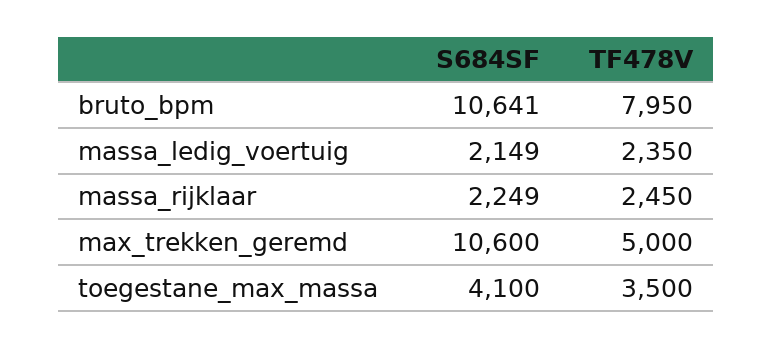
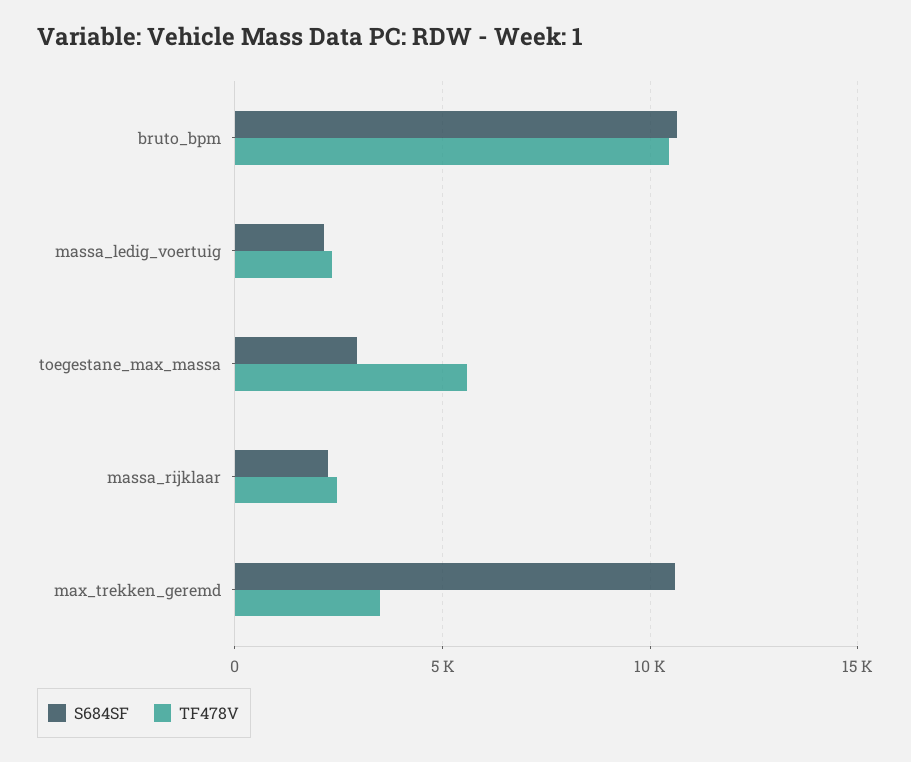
TF478V, bruto_bpm: 7950 -> 10500
TF478V, max_trekken_geremd: 5000 -> 3500
S684SF, toegestane_max_massa: 4100 -> 3000
TF478V, toegestane_max_massa: 3500 -> 5500

